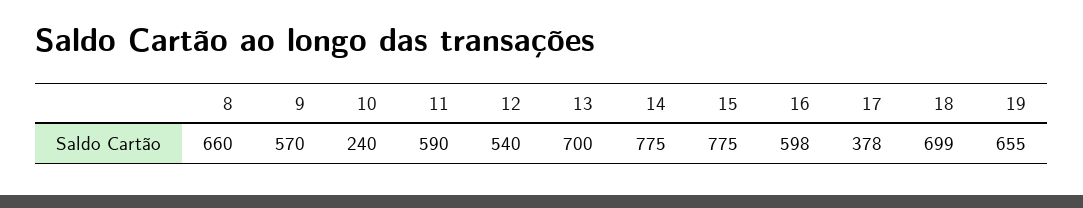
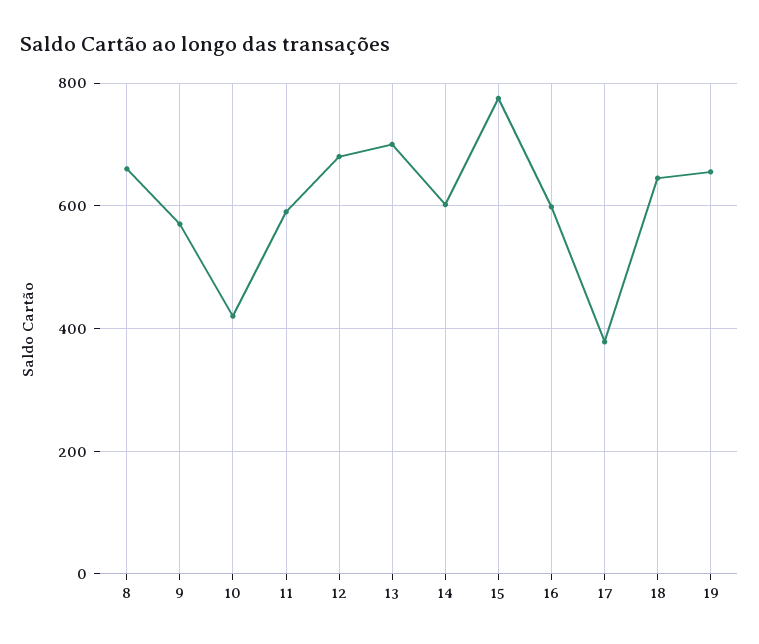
10: 240 -> 420
12: 540 -> 680
14: 775 -> 600
18: 699 -> 640

